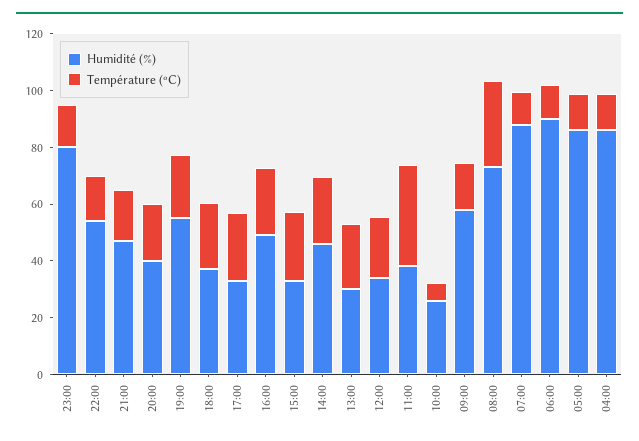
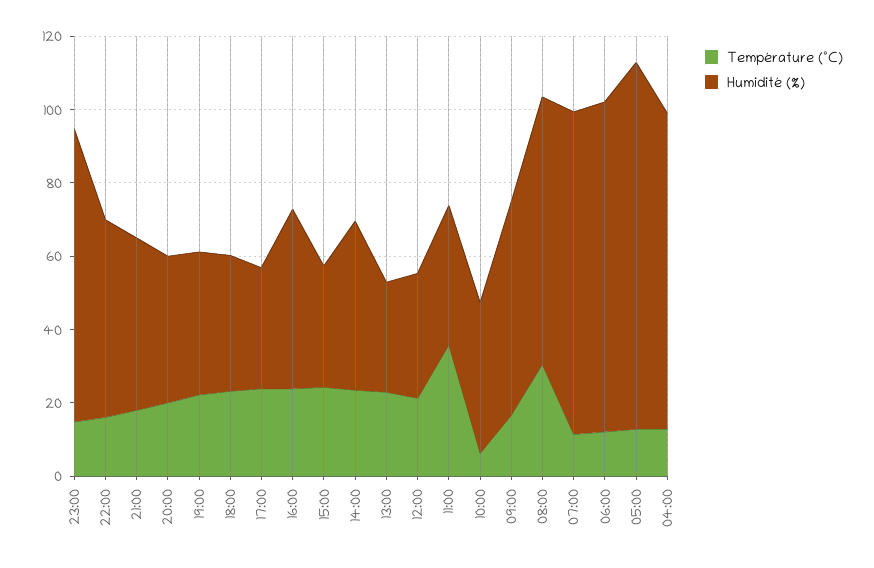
Humidité (%), 19:00: 55 -> 40
Humidité (%), 10:00: 25 -> 40
Humidité (%), 05:00: 85 -> 100

